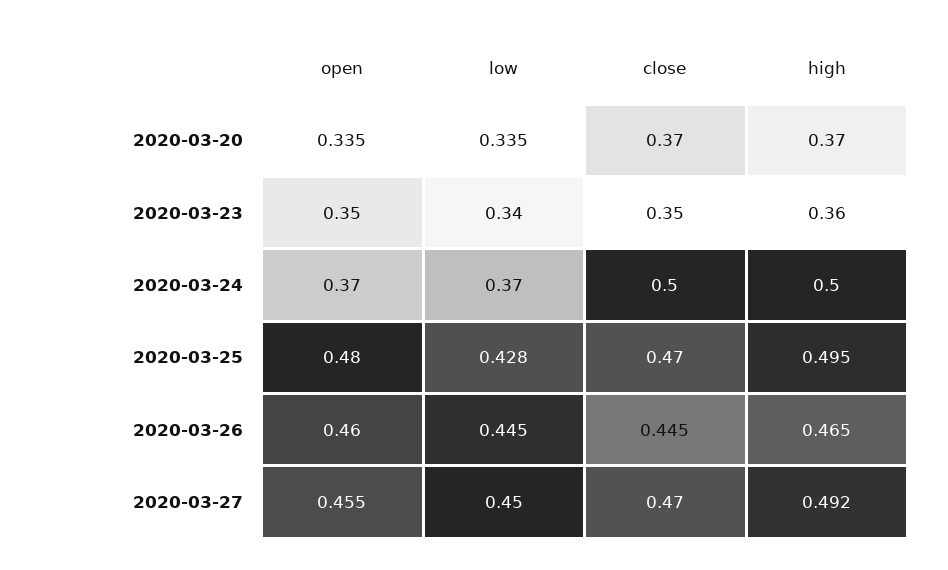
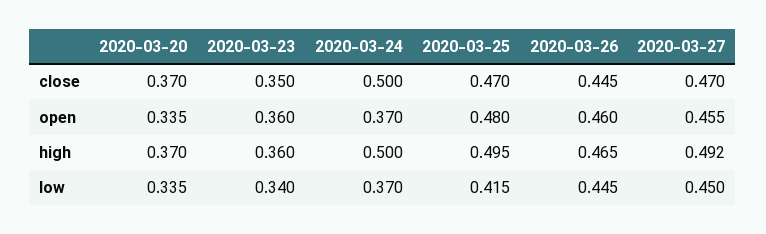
open, 2020-03-23: 0.35 -> 0.36
low, 2020-03-25: 0.428 -> 0.415

